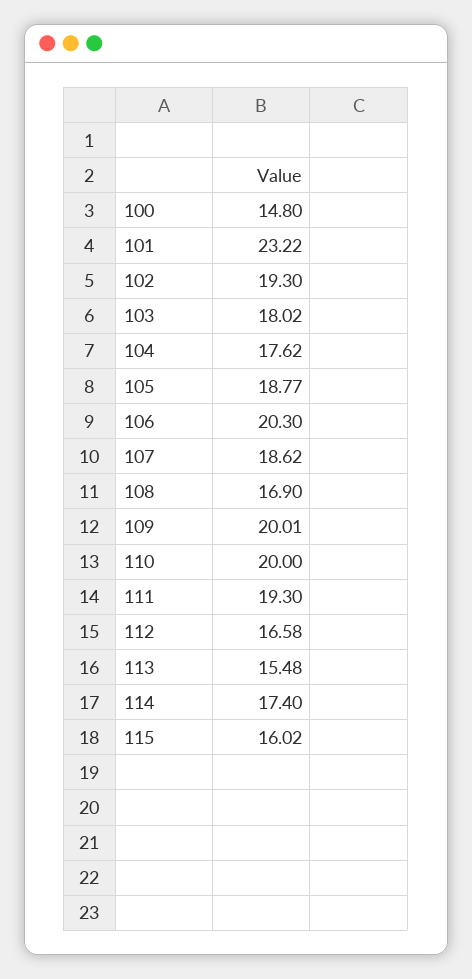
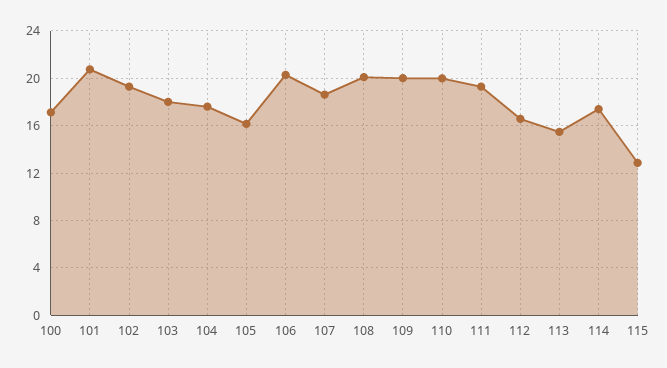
100: 14.8 -> 17
101: 23.22 -> 21
105: 18.77 -> 16
108: 16.9 -> 20
115: 16.02 -> 13

